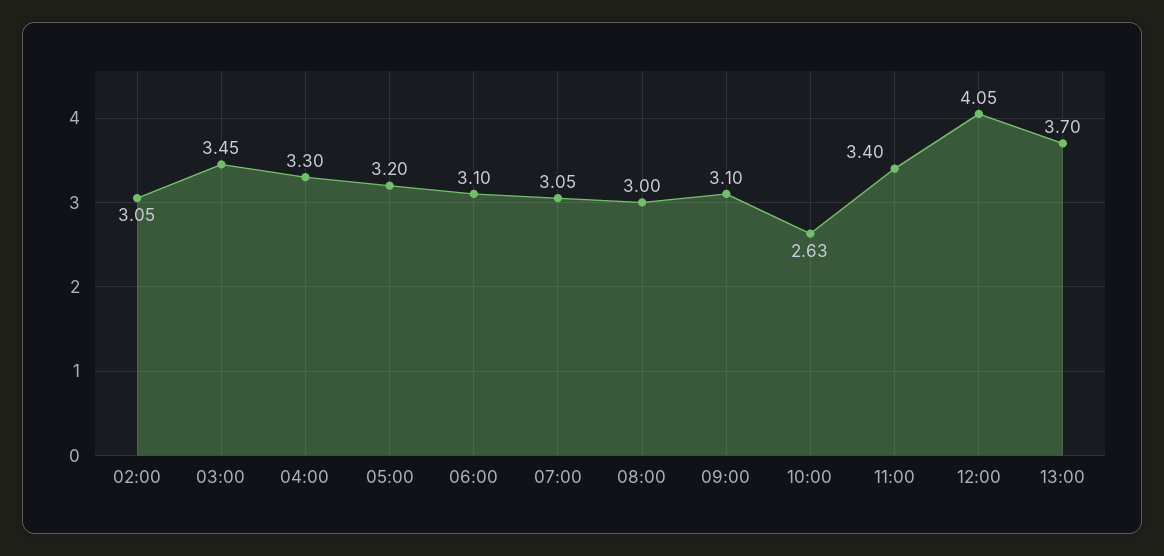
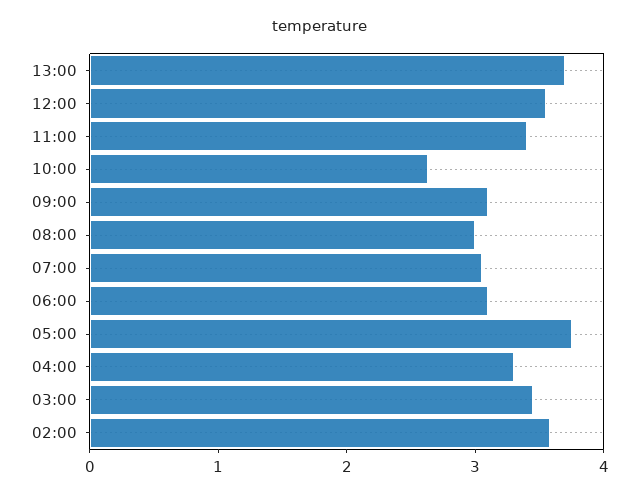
02:00: 3.05 -> 3.6
05:00: 3.2 -> 3.8
12:00: 4.05 -> 3.6

